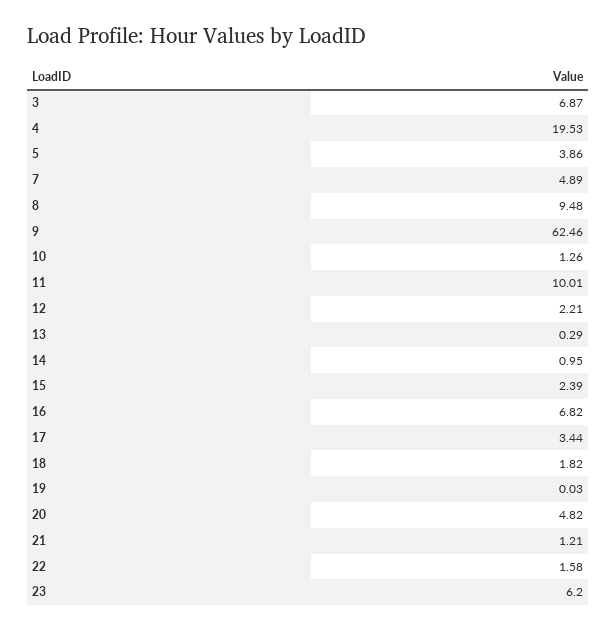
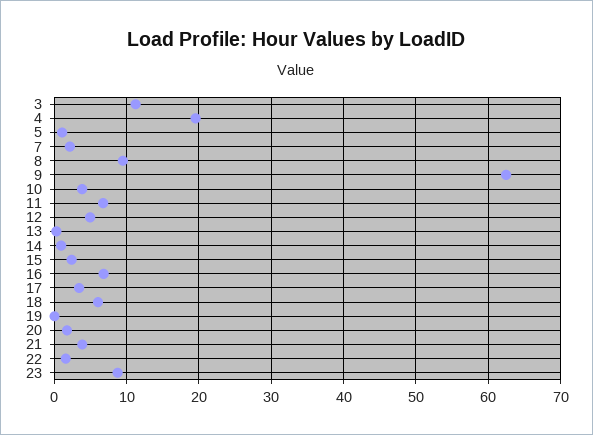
3: 6.87 -> 11
5: 3.86 -> 1
7: 4.89 -> 2
10: 1.26 -> 4
11: 10.01 -> 7
12: 2.21 -> 5
18: 1.82 -> 6
20: 4.82 -> 2
21: 1.21 -> 4
23: 6.2 -> 9

